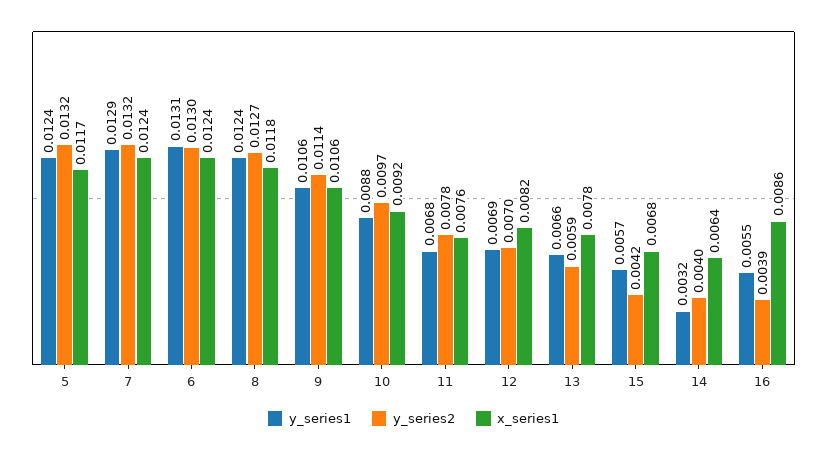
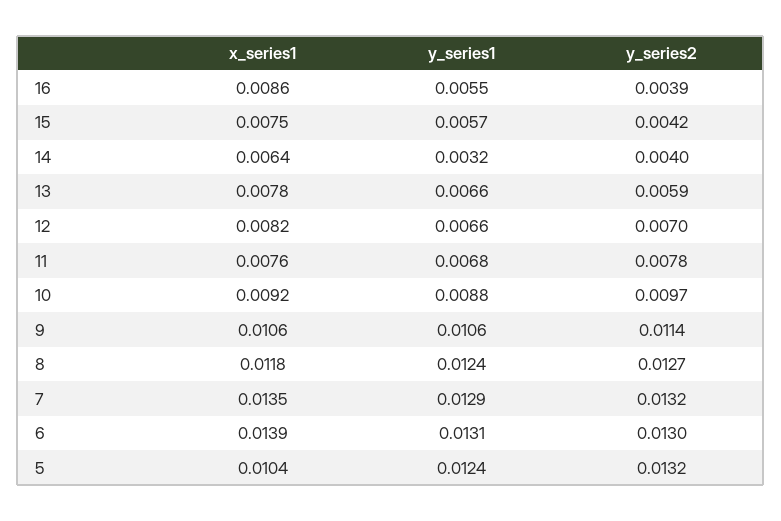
x_series1, 5: 0.0117 -> 0.0104
x_series1, 7: 0.0124 -> 0.0135
x_series1, 6: 0.0124 -> 0.0139
y_series1, 12: 0.0069 -> 0.0066
x_series1, 15: 0.0068 -> 0.0075

